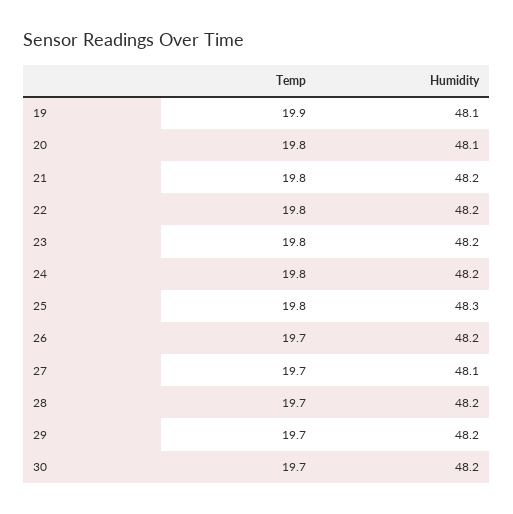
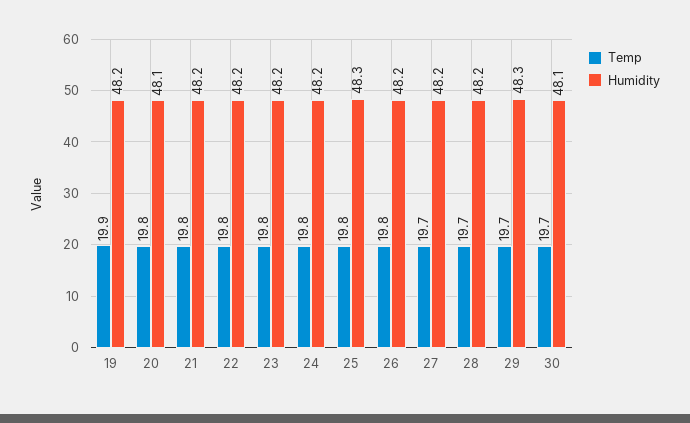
Humidity, 19: 48.1 -> 48.2
Temp, 26: 19.7 -> 19.8
Humidity, 27: 48.1 -> 48.2
Humidity, 29: 48.2 -> 48.3
Humidity, 30: 48.2 -> 48.1

